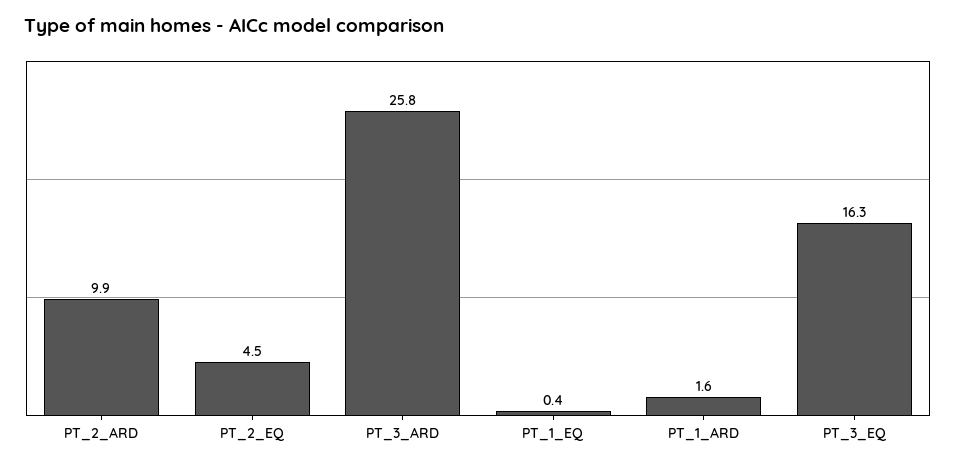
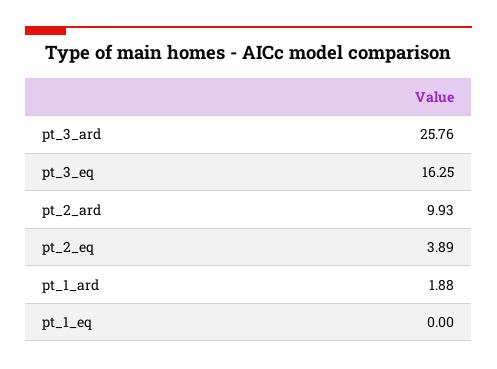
PT_2_EQ: 4.5 -> 3.89
PT_1_EQ: 0.4 -> 0
PT_1_ARD: 1.6 -> 1.88

